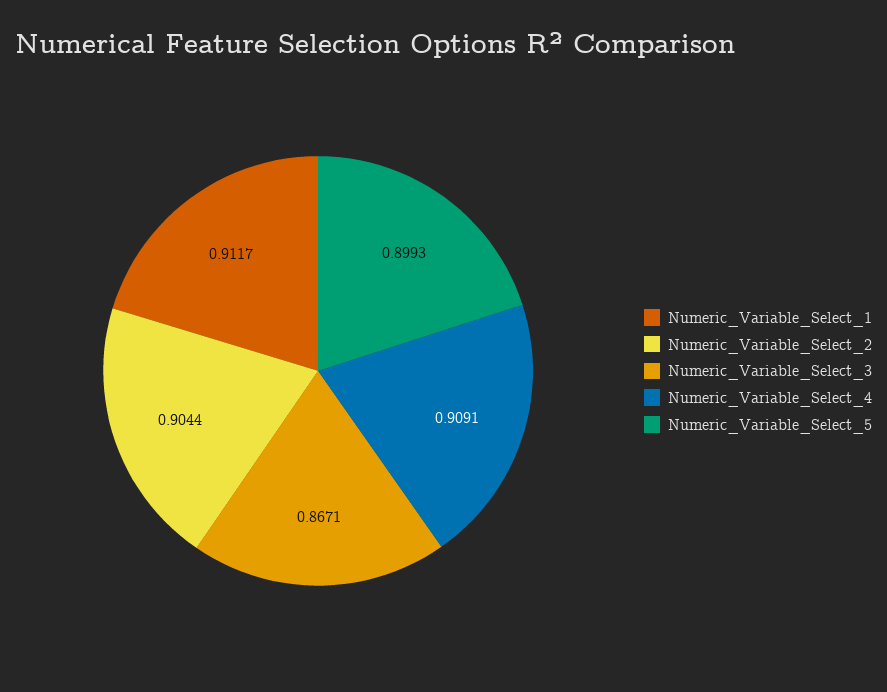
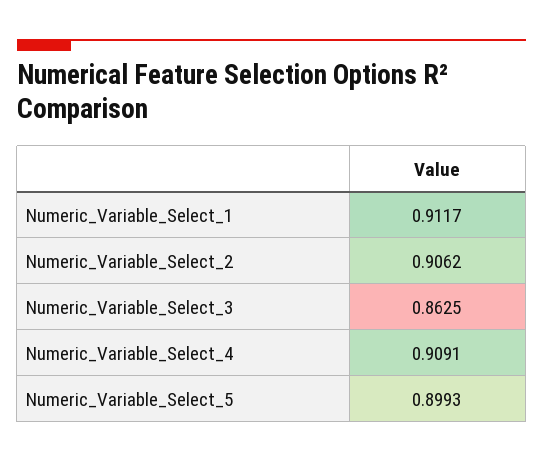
Numeric_Variable_Select_2: 0.9044 -> 0.9062
Numeric_Variable_Select_3: 0.8671 -> 0.8625

